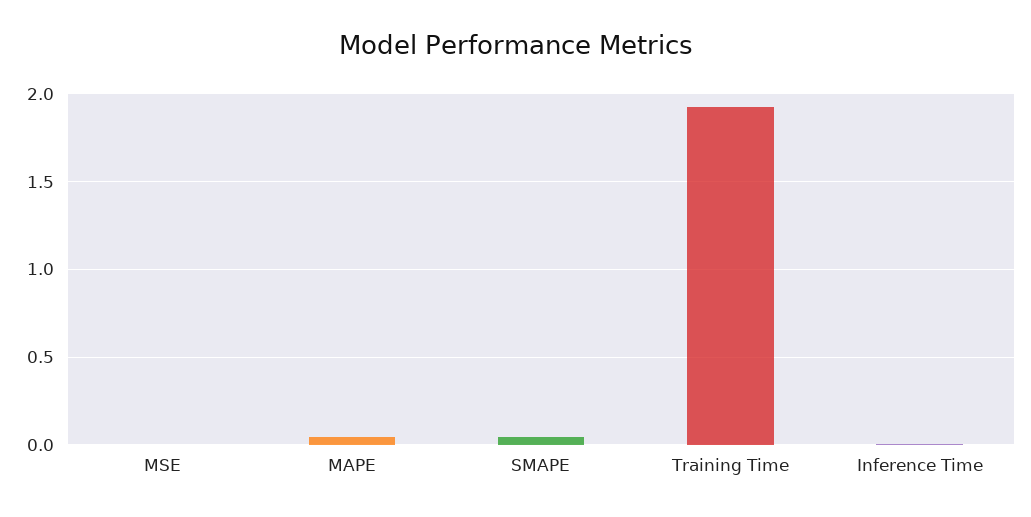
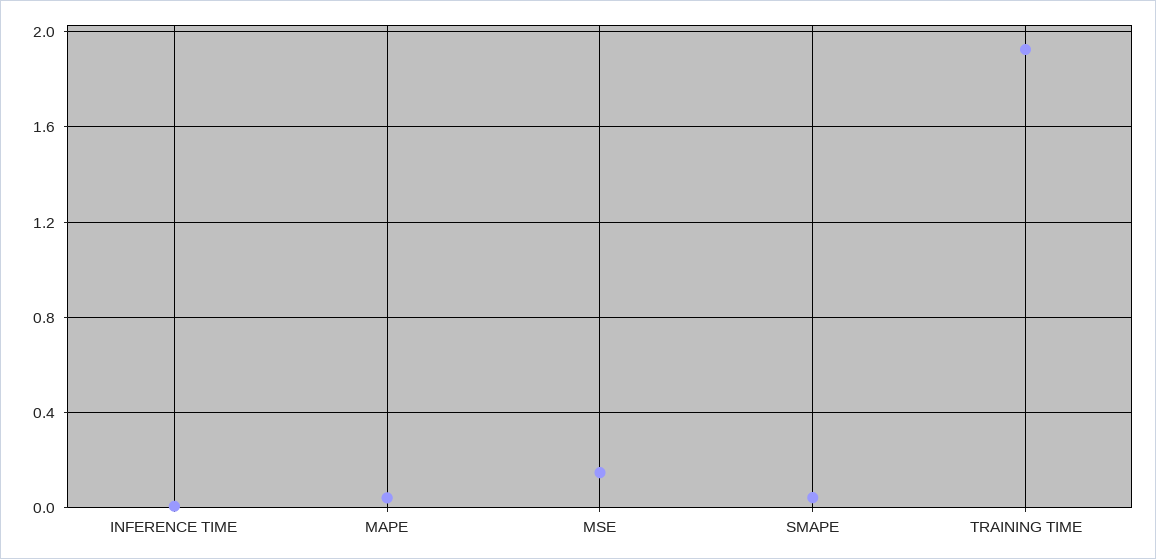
MSE: 0 -> 0.15

